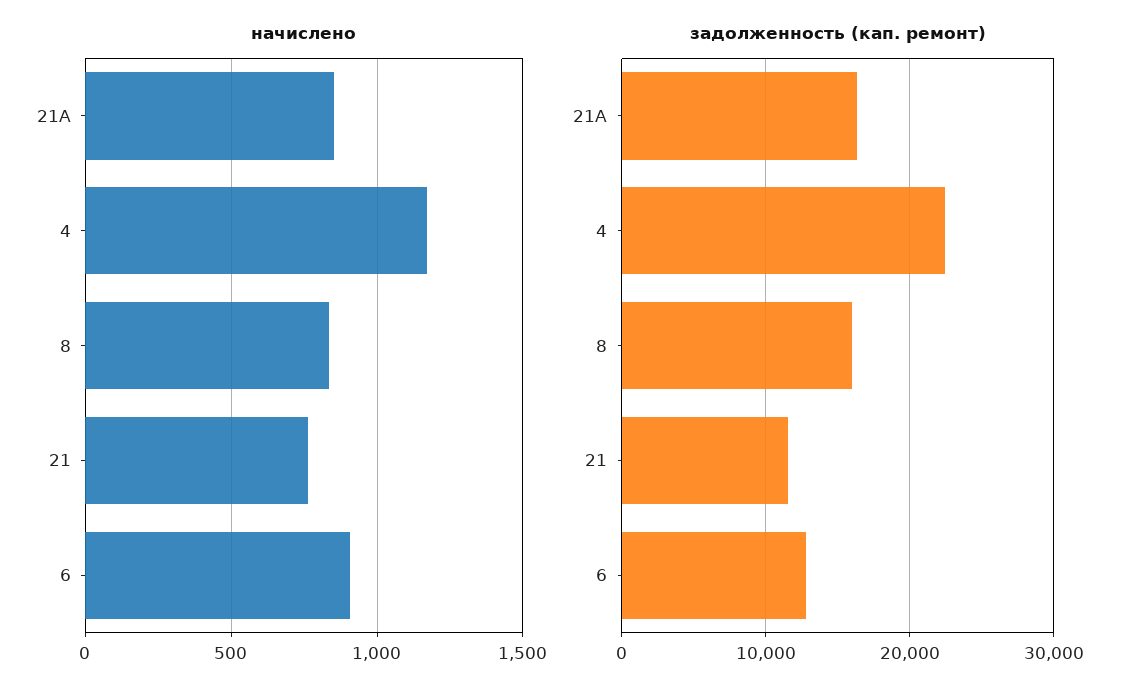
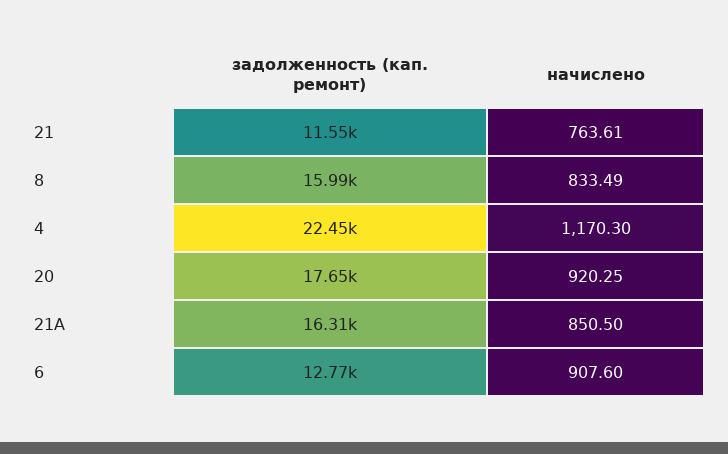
задолженность (кап. ремонт), 20: none -> 17650
начислено, 20: none -> 920.25

